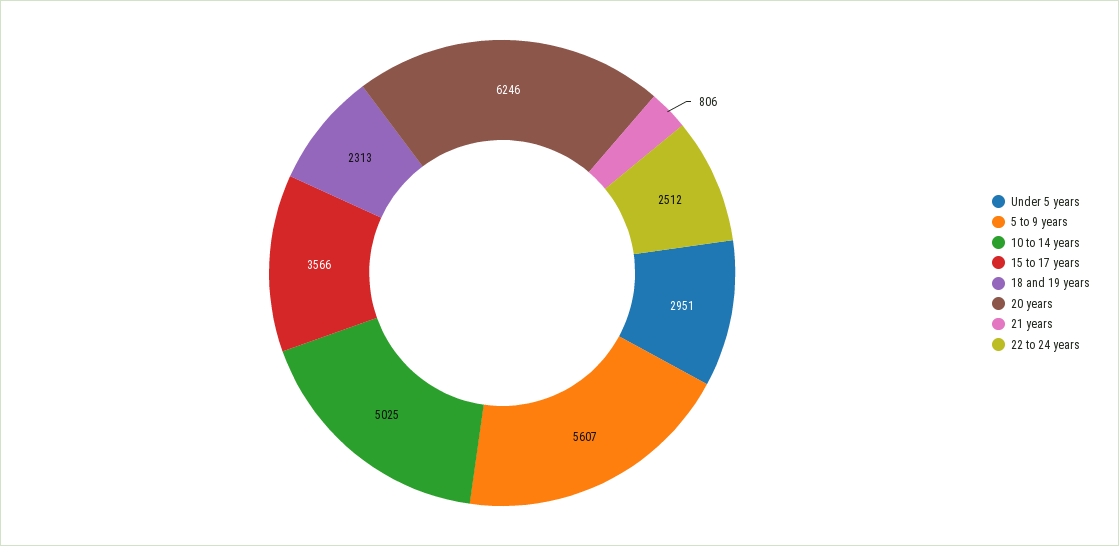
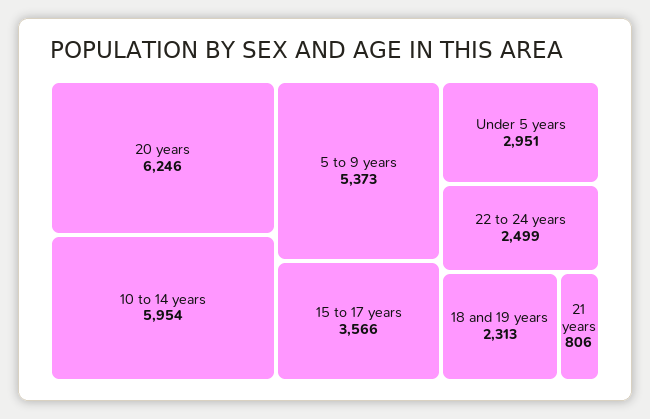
5 to 9 years: 5607 -> 5373
10 to 14 years: 5025 -> 5954
22 to 24 years: 2512 -> 2499

